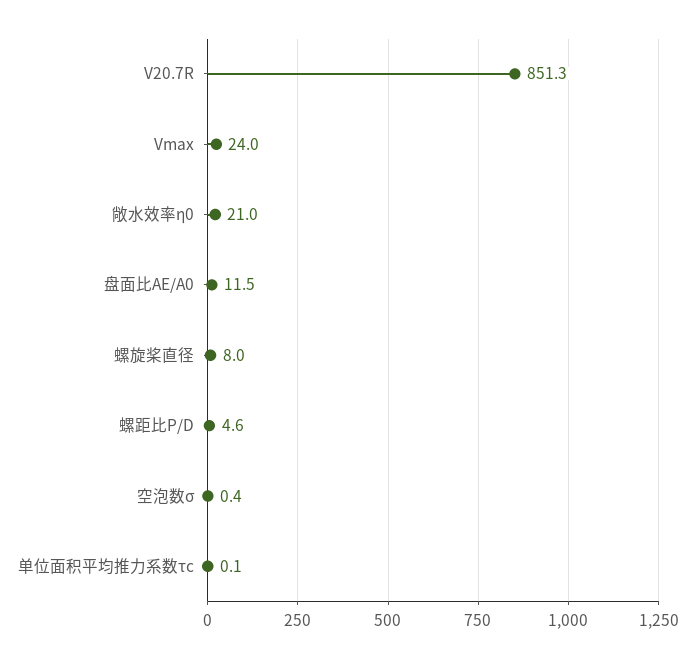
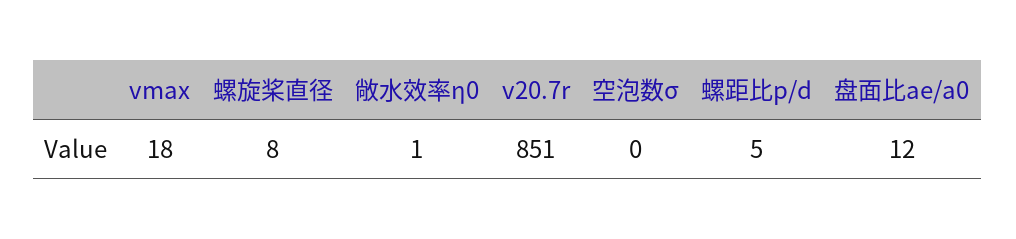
Vmax: 24 -> 18
敞水效率η0: 21 -> 1
单位面积平均推力系数τc: 0.1 -> none

